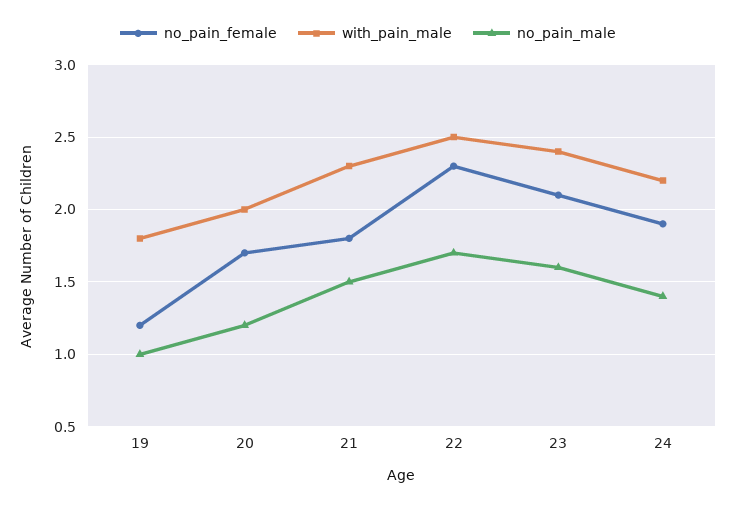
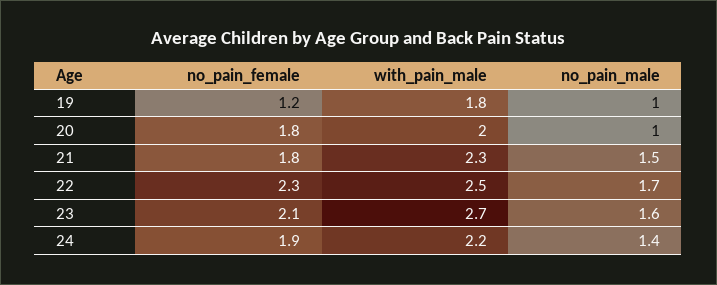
no_pain_female, 20: 1.7 -> 1.8
no_pain_male, 20: 1.2 -> 1
with_pain_male, 23: 2.4 -> 2.7

